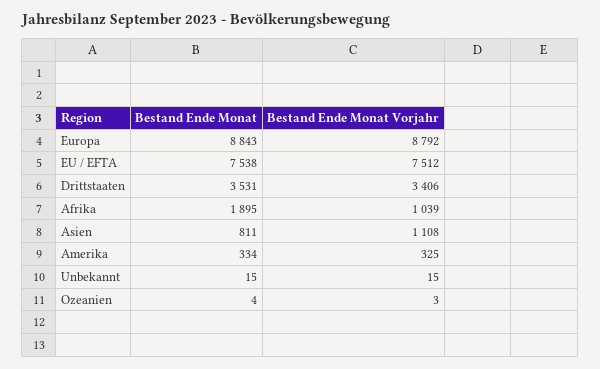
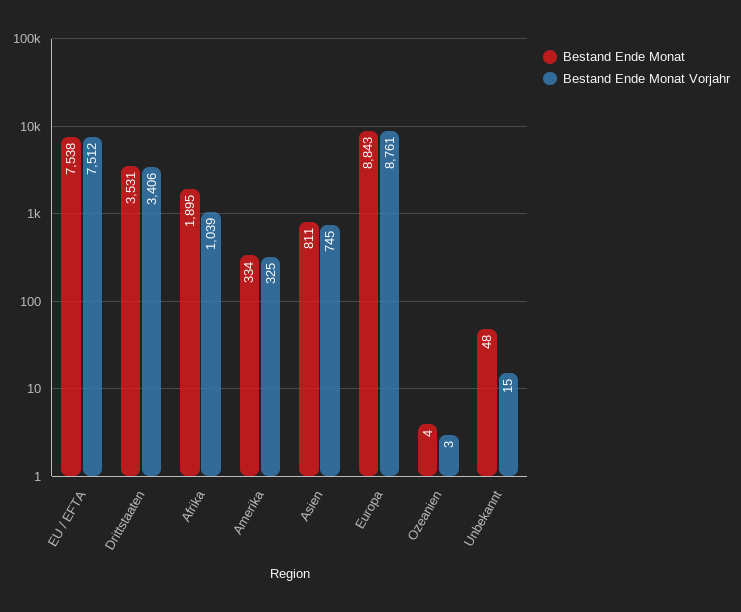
Bestand Ende Monat Vorjahr, Europa: 8792 -> 8761
Bestand Ende Monat Vorjahr, Asien: 1108 -> 745
Bestand Ende Monat, Unbekannt: 15 -> 48

